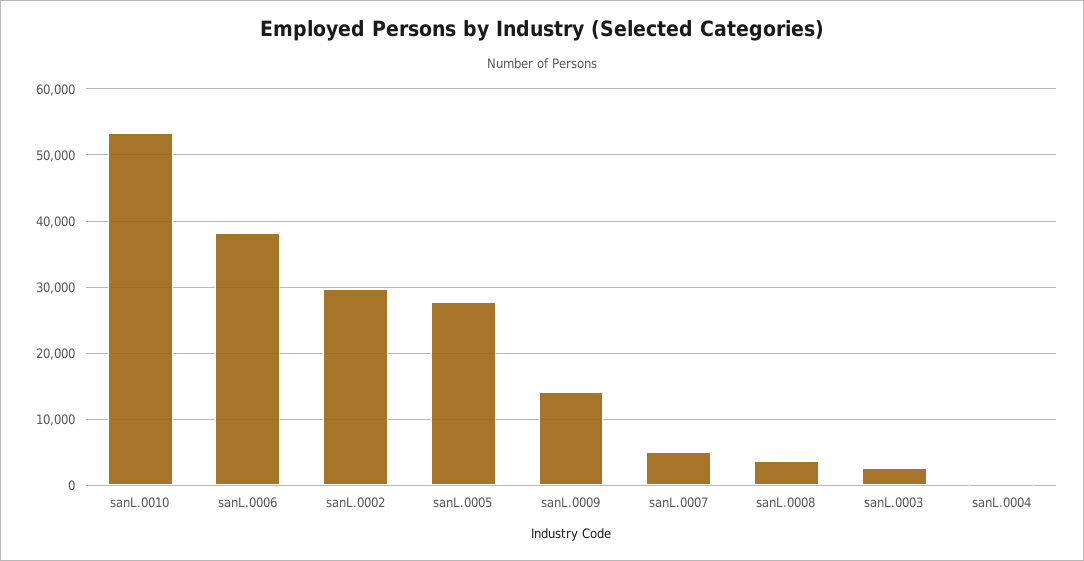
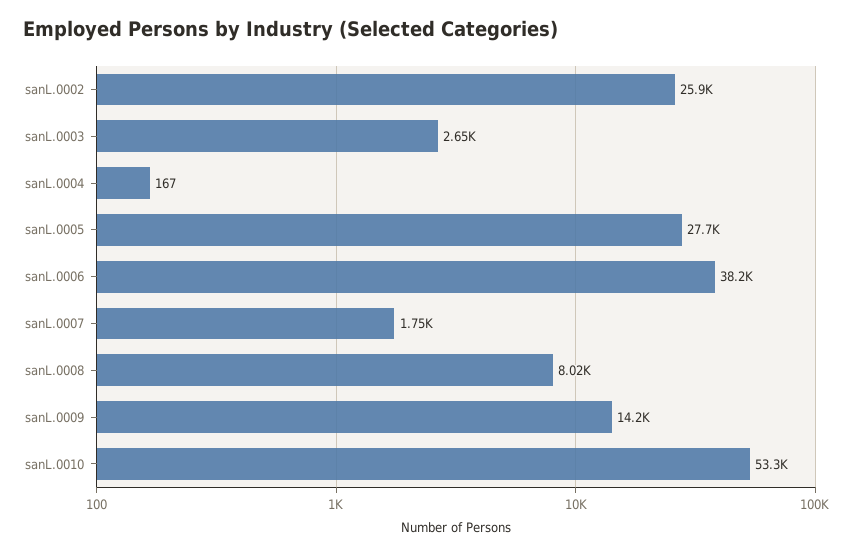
sanL.0002: 30000 -> 25900
sanL.0007: 5000 -> 1750
sanL.0008: 4000 -> 8020

